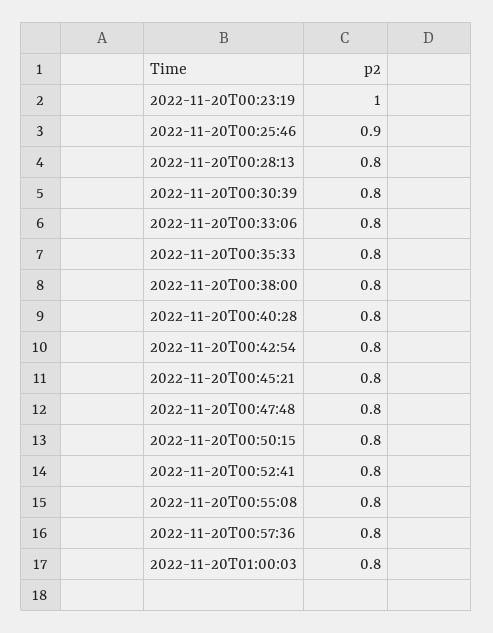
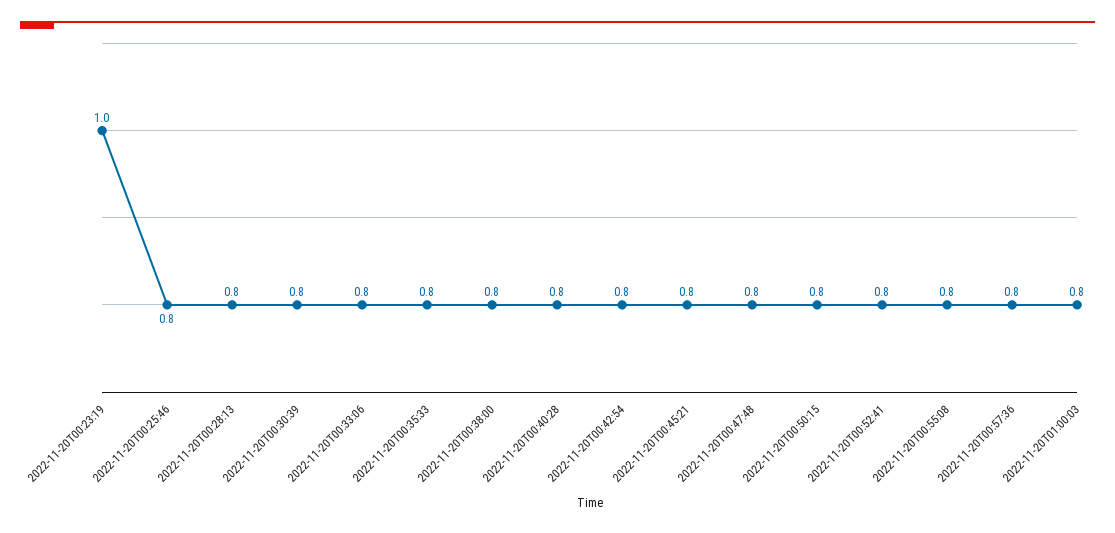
2022-11-20T00:25:46: 0.9 -> 0.8

